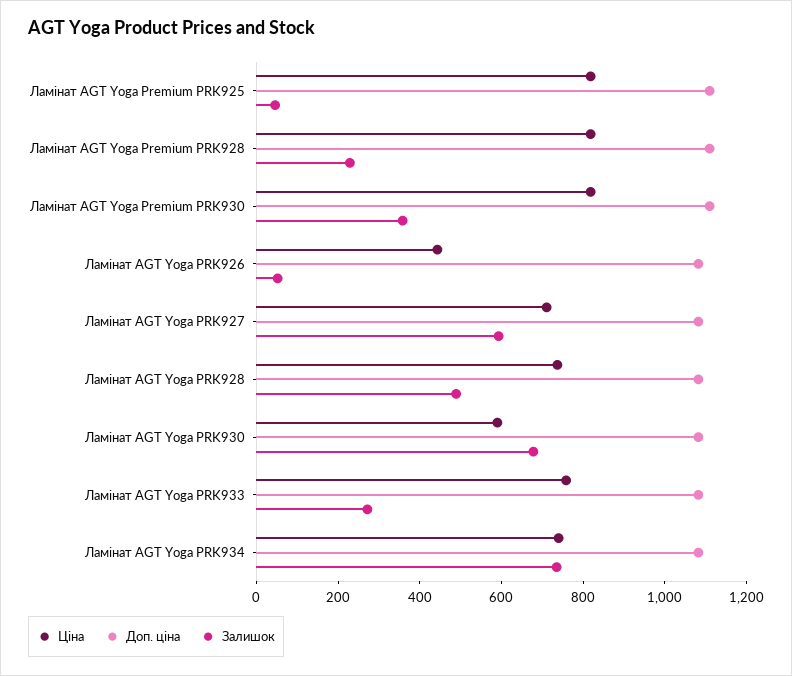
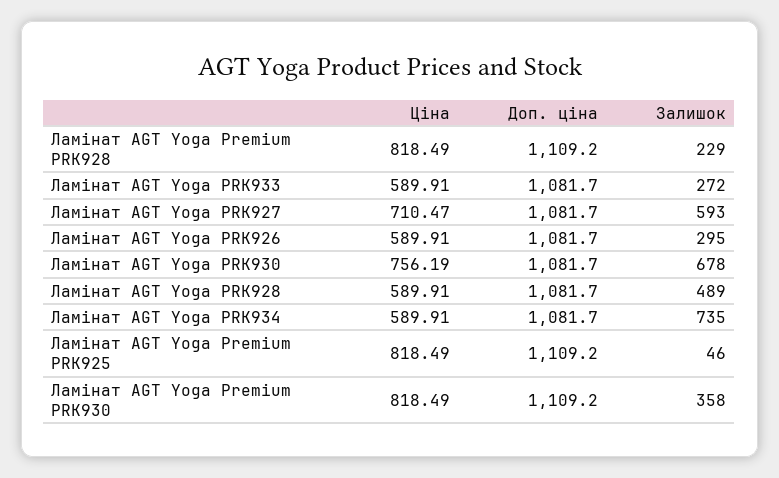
Ціна, Ламінат AGT Yoga PRK926: 450 -> 589.91
Залишок, Ламінат AGT Yoga PRK926: 50 -> 295
Ціна, Ламінат AGT Yoga PRK928: 750 -> 589.91
Ціна, Ламінат AGT Yoga PRK930: 600 -> 756.19
Ціна, Ламінат AGT Yoga PRK933: 750 -> 589.91
Ціна, Ламінат AGT Yoga PRK934: 750 -> 589.91

